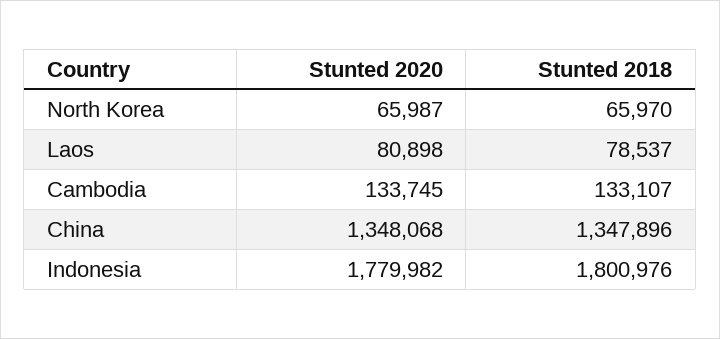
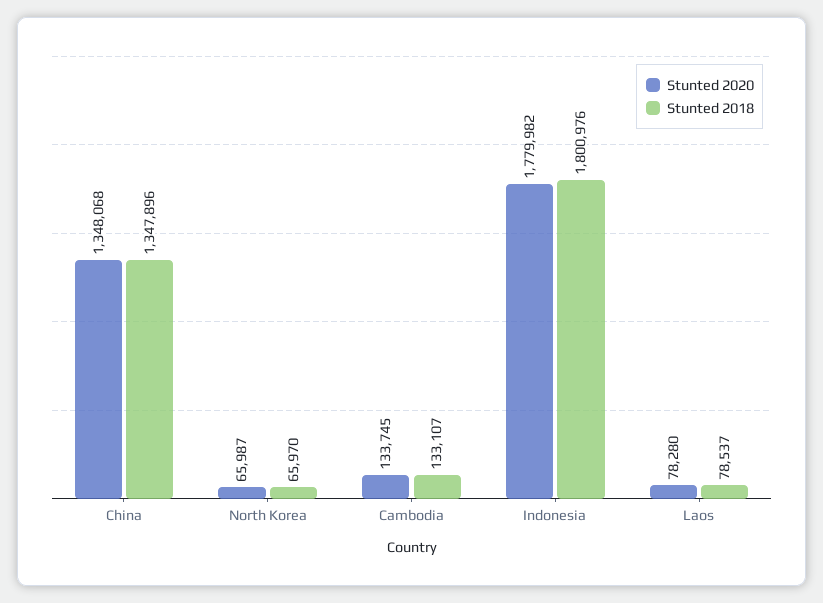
Stunted 2020, Laos: 80898 -> 78280

